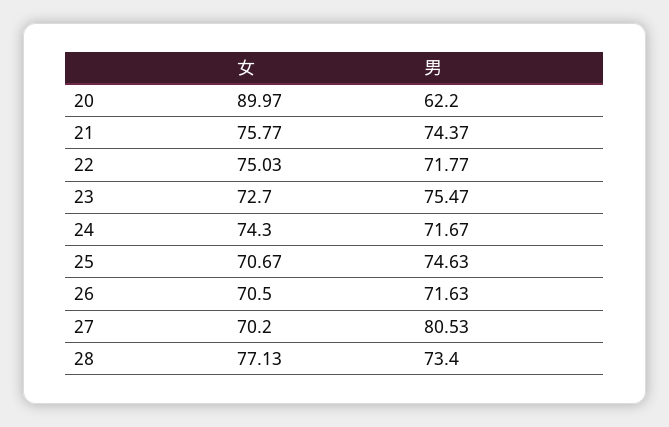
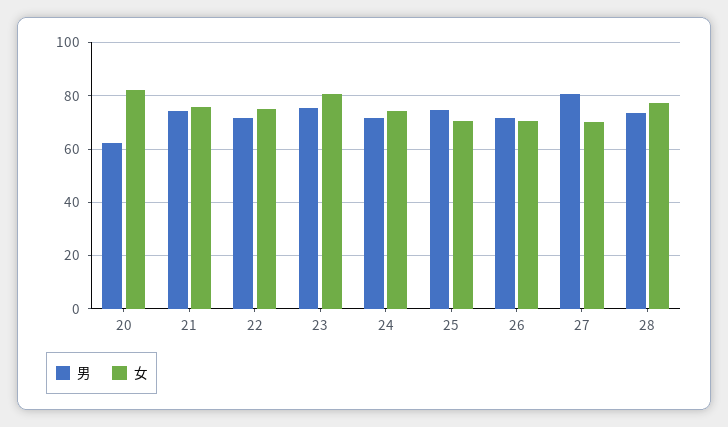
女, 20: 89.97 -> 82.5
女, 23: 72.7 -> 80

